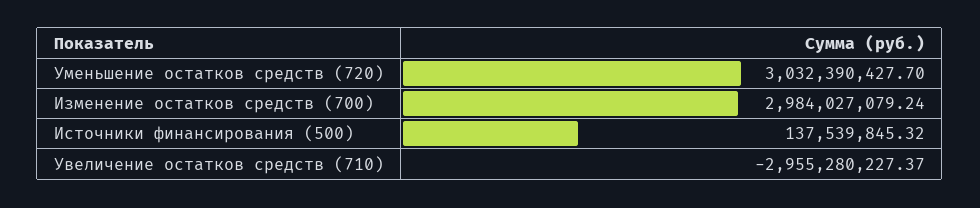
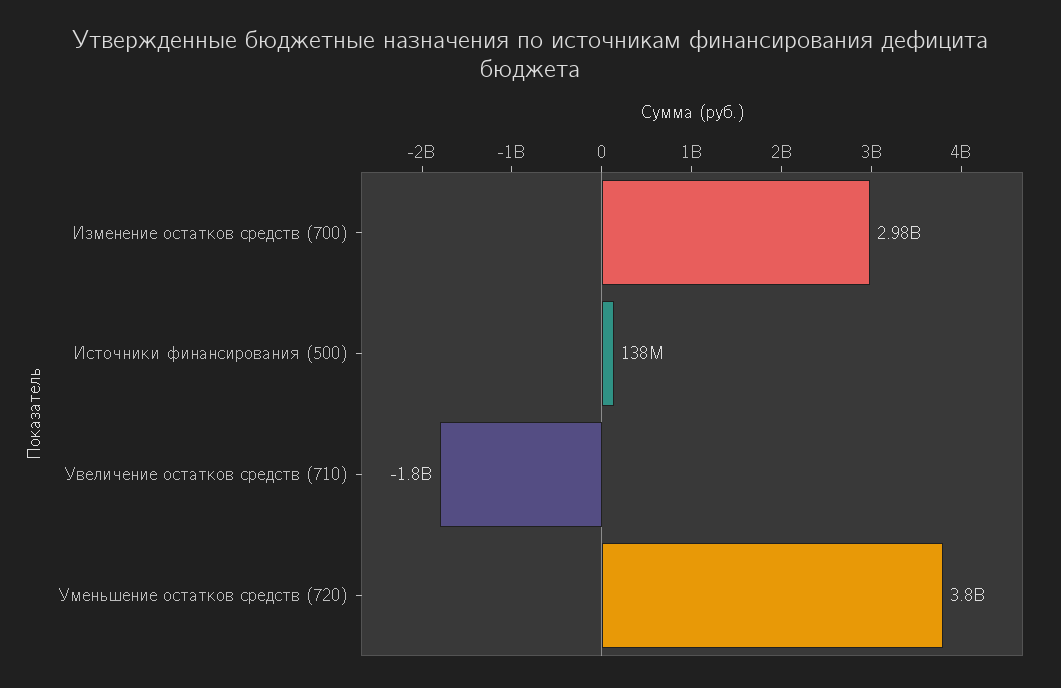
Уменьшение остатков средств (720): 3032390427.7 -> 3800000000
Увеличение остатков средств (710): -2955280227.37 -> -1800000000

